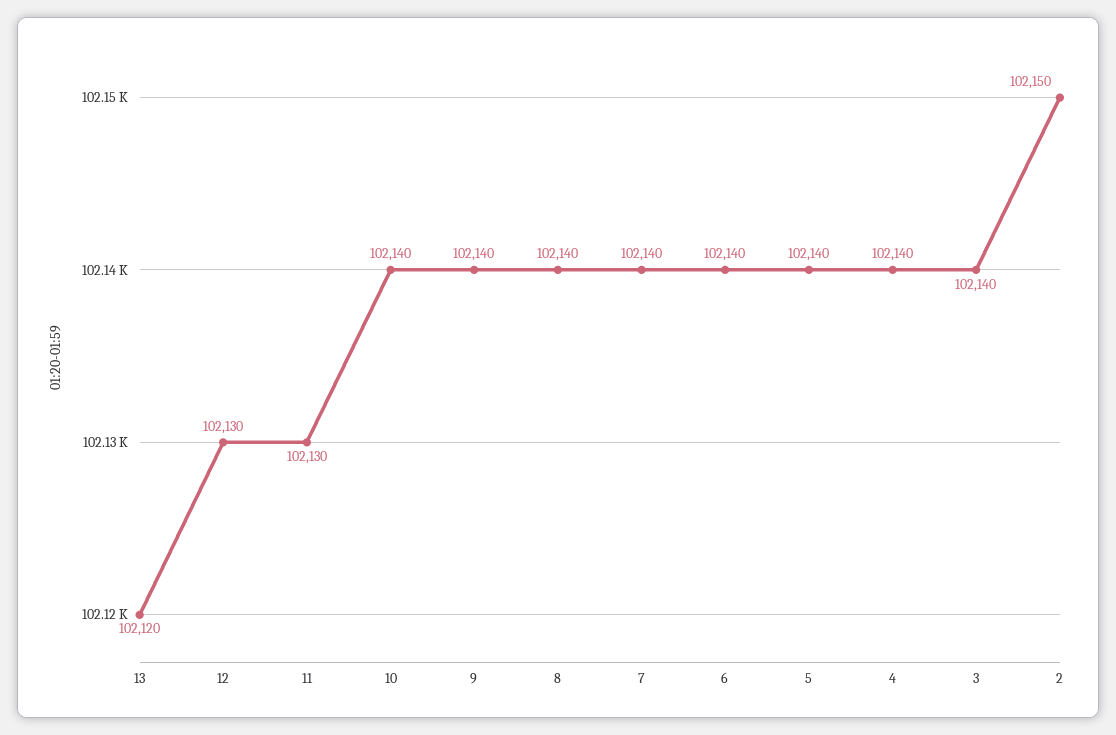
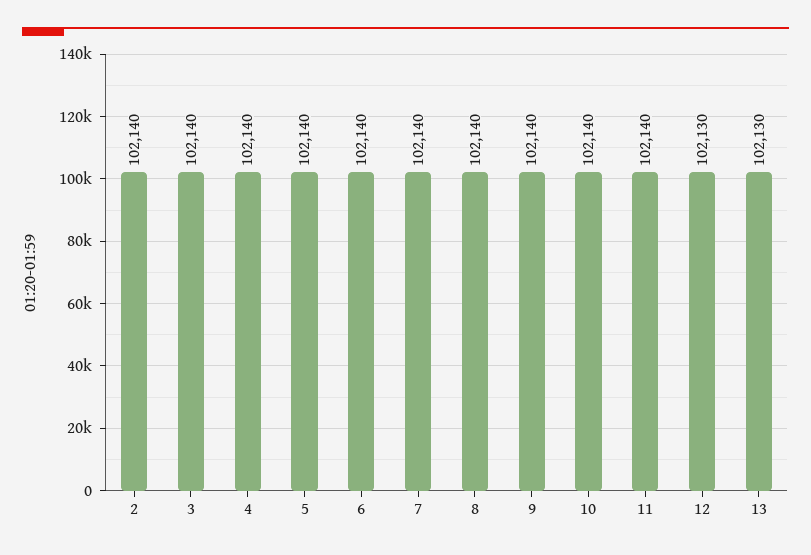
13: 102120 -> 102130
11: 102130 -> 102140
2: 102150 -> 102140

